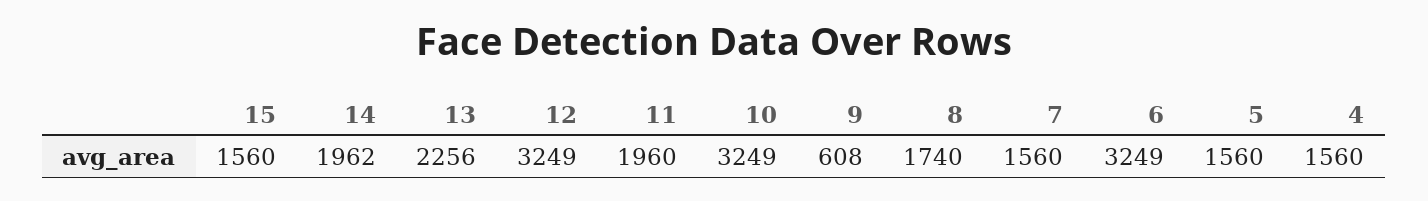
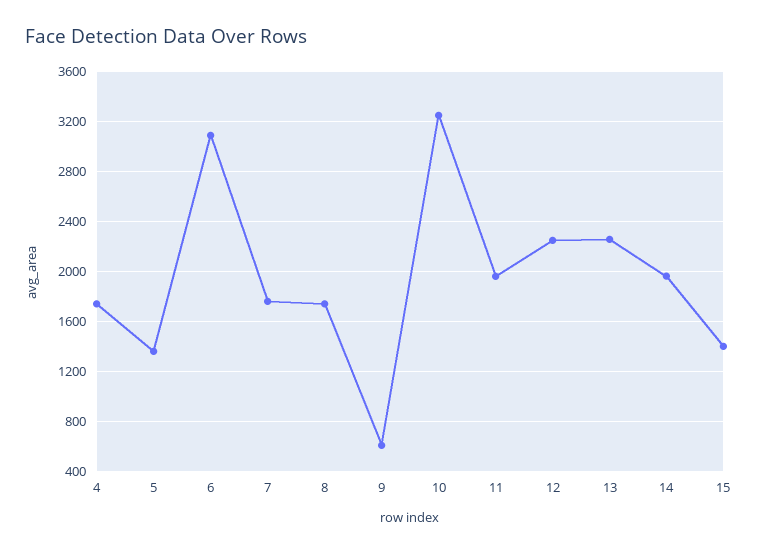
15: 1560 -> 1400
12: 3249 -> 2250
7: 1560 -> 1750
6: 3249 -> 3100
5: 1560 -> 1350
4: 1560 -> 1750

